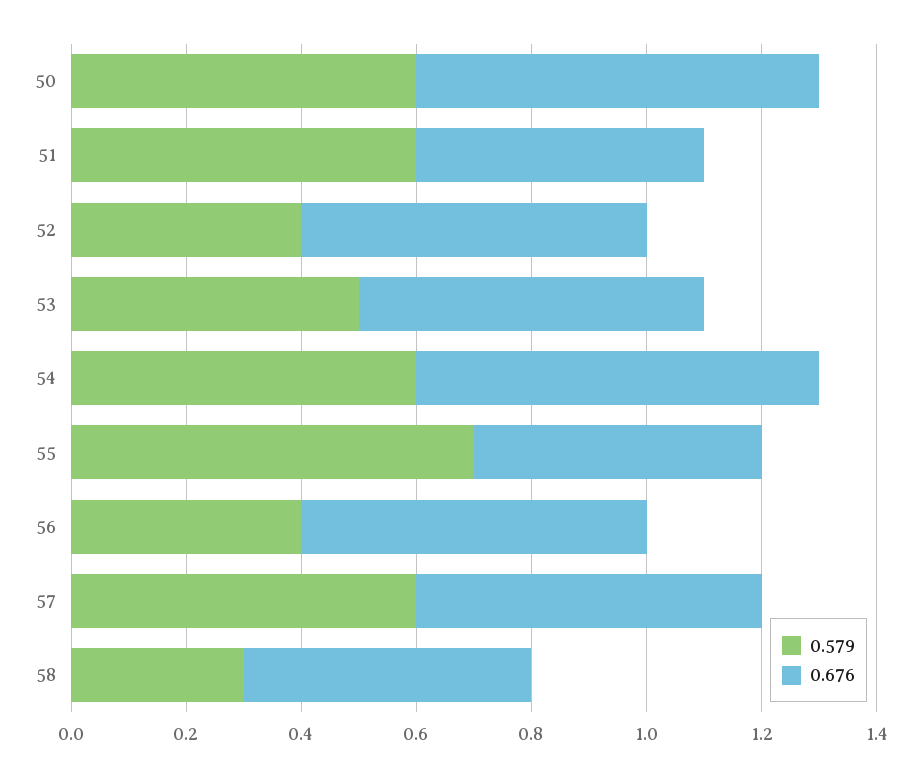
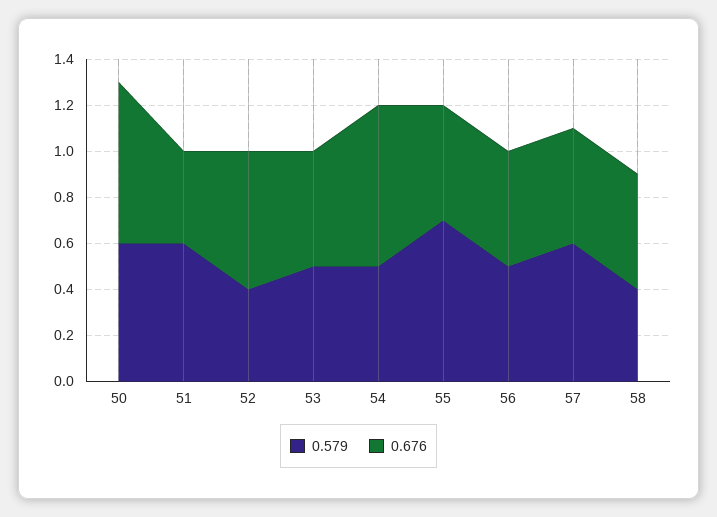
0.676, 51: 0.5 -> 0.4
0.676, 53: 0.6 -> 0.5
0.579, 54: 0.6 -> 0.5
0.579, 56: 0.4 -> 0.5
0.676, 56: 0.6 -> 0.5
0.676, 57: 0.6 -> 0.5
0.579, 58: 0.3 -> 0.4

